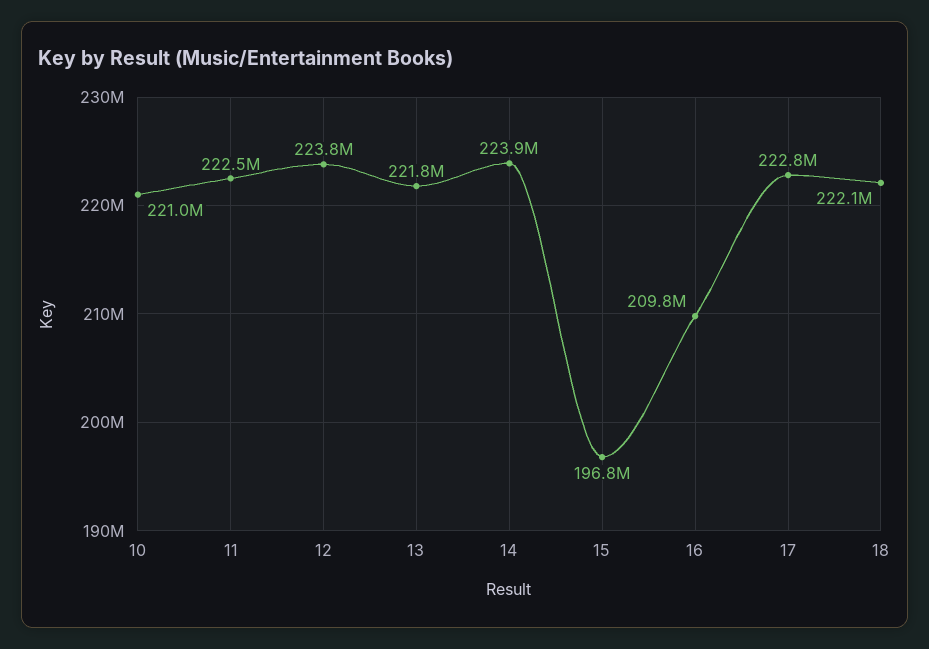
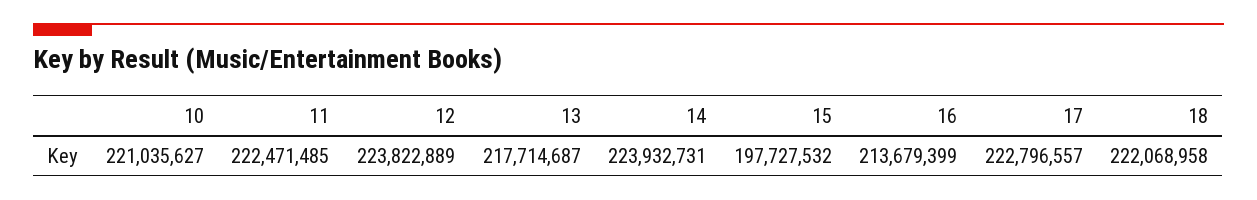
13: 221800000 -> 217714687
15: 196800000 -> 197727532
16: 209800000 -> 213679399

